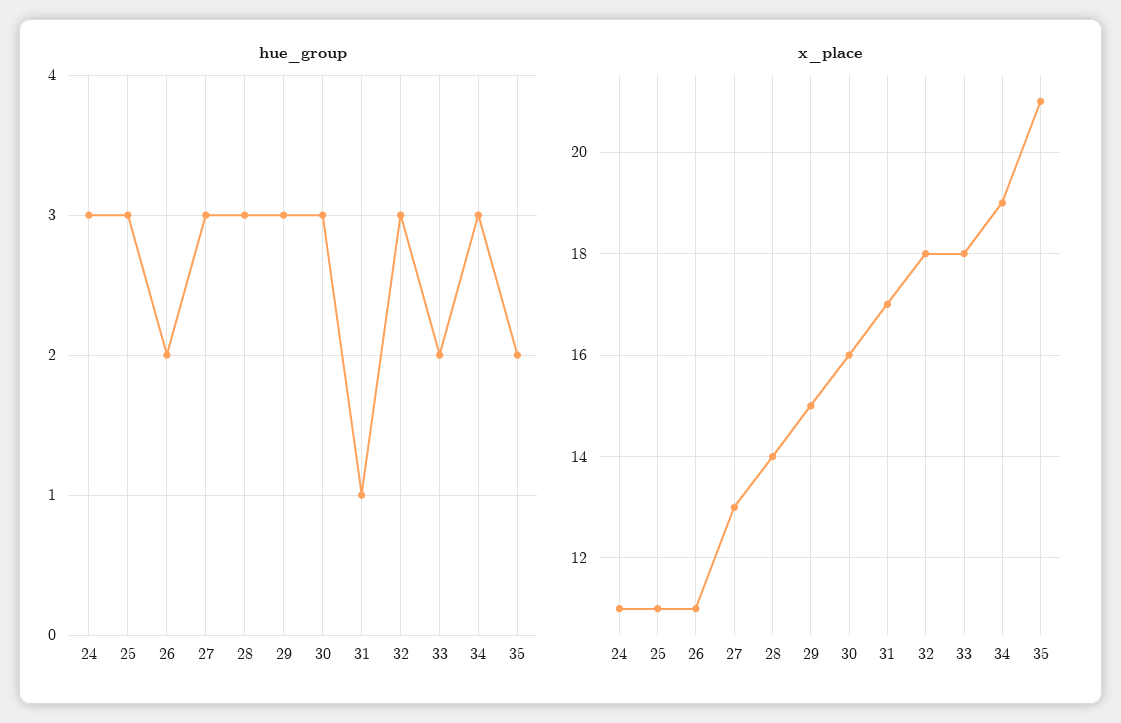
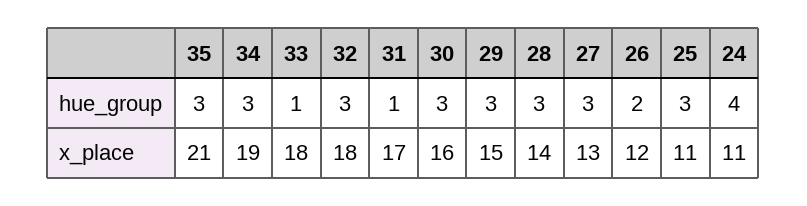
hue_group, 24: 3 -> 4
hue_group, 33: 2 -> 1
hue_group, 35: 2 -> 3
x_place, 26: 11 -> 12

